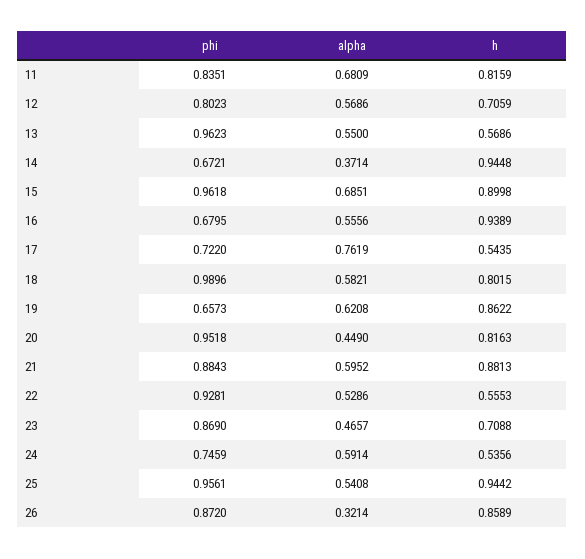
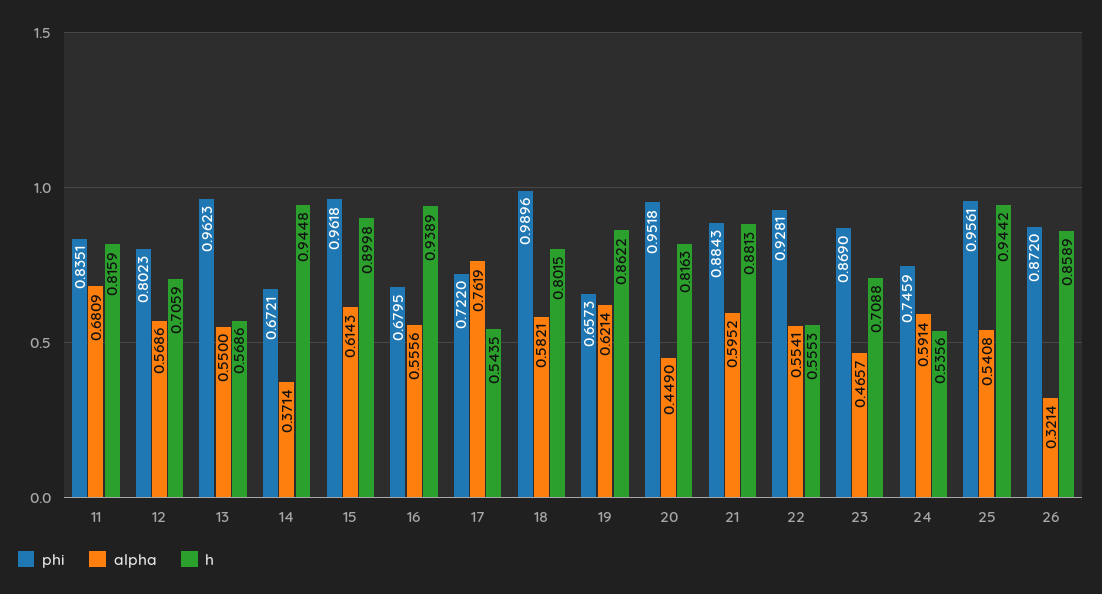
alpha, 15: 0.6851 -> 0.6143
alpha, 19: 0.6208 -> 0.6214
alpha, 22: 0.5286 -> 0.5541

